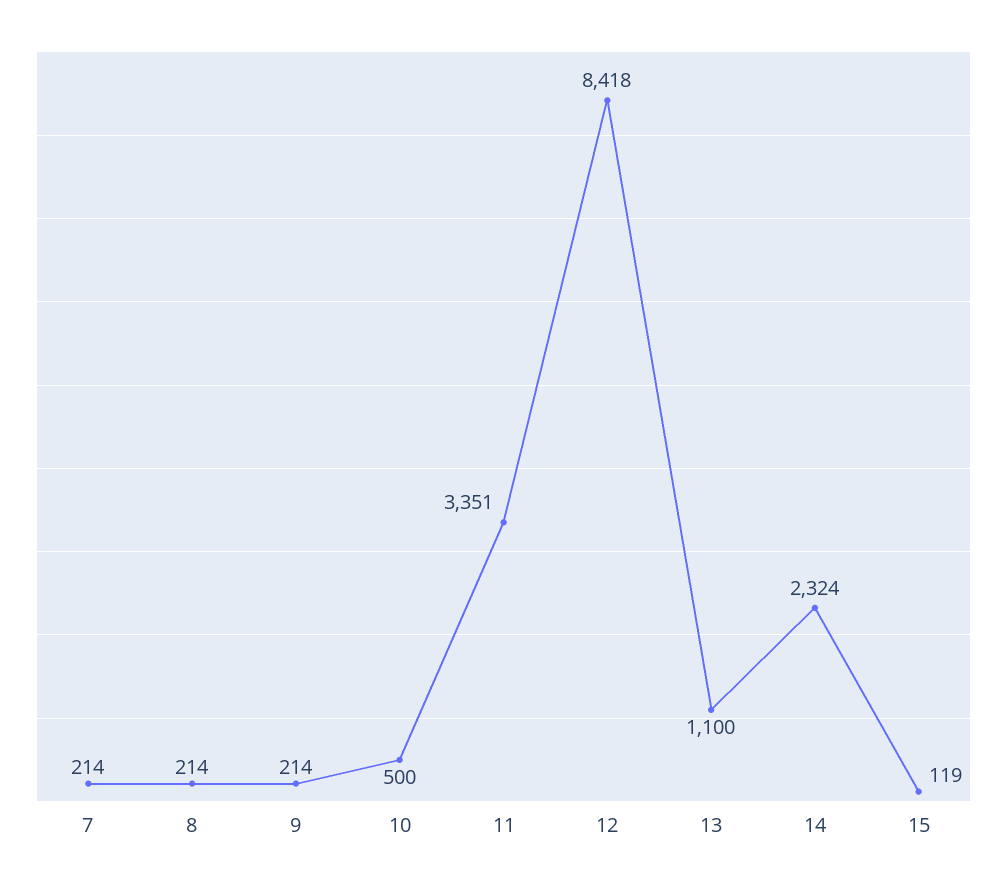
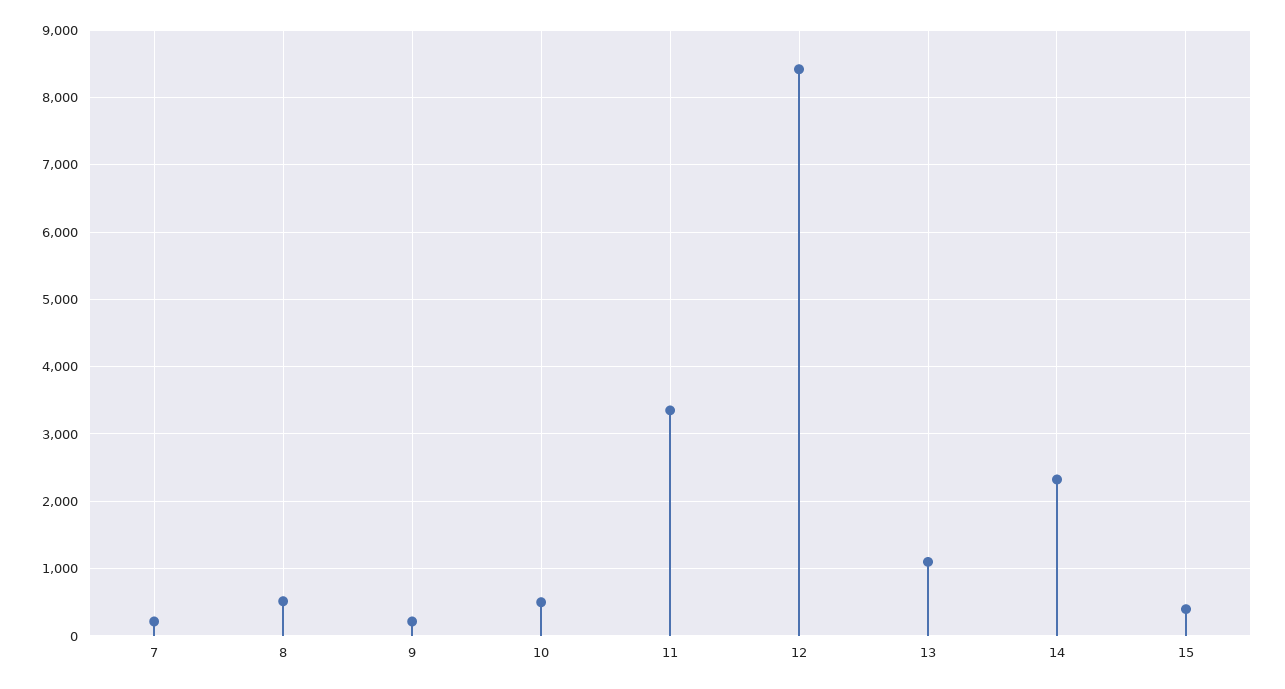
8: 214 -> 500
15: 119 -> 400

